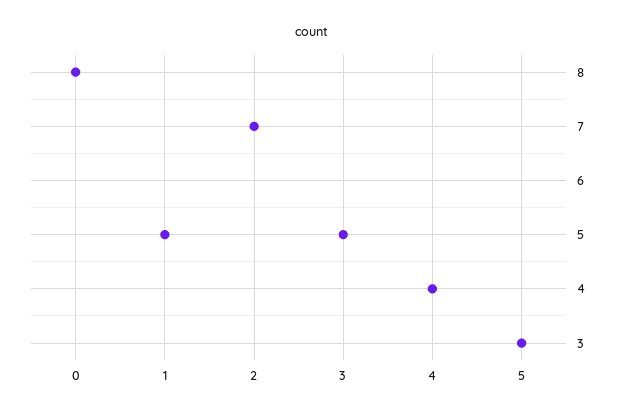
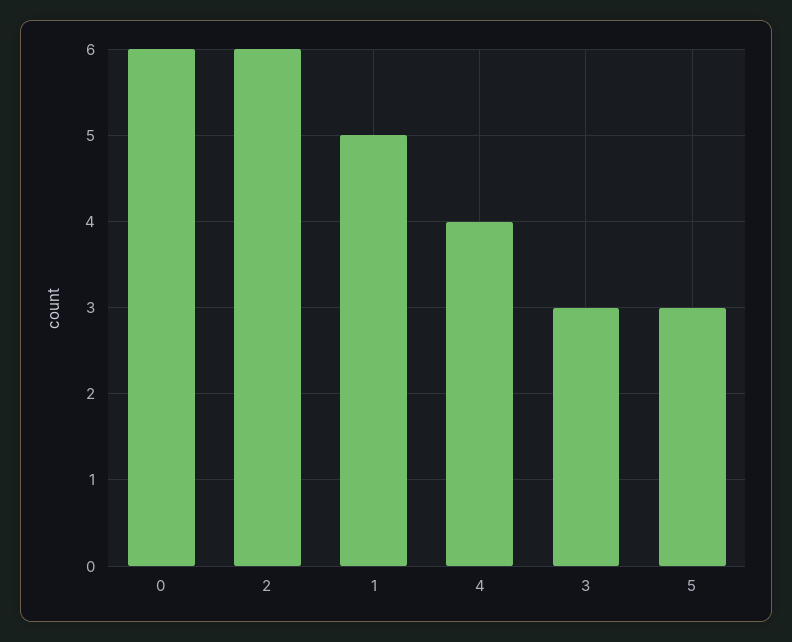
0: 8 -> 6
2: 7 -> 6
3: 5 -> 3

